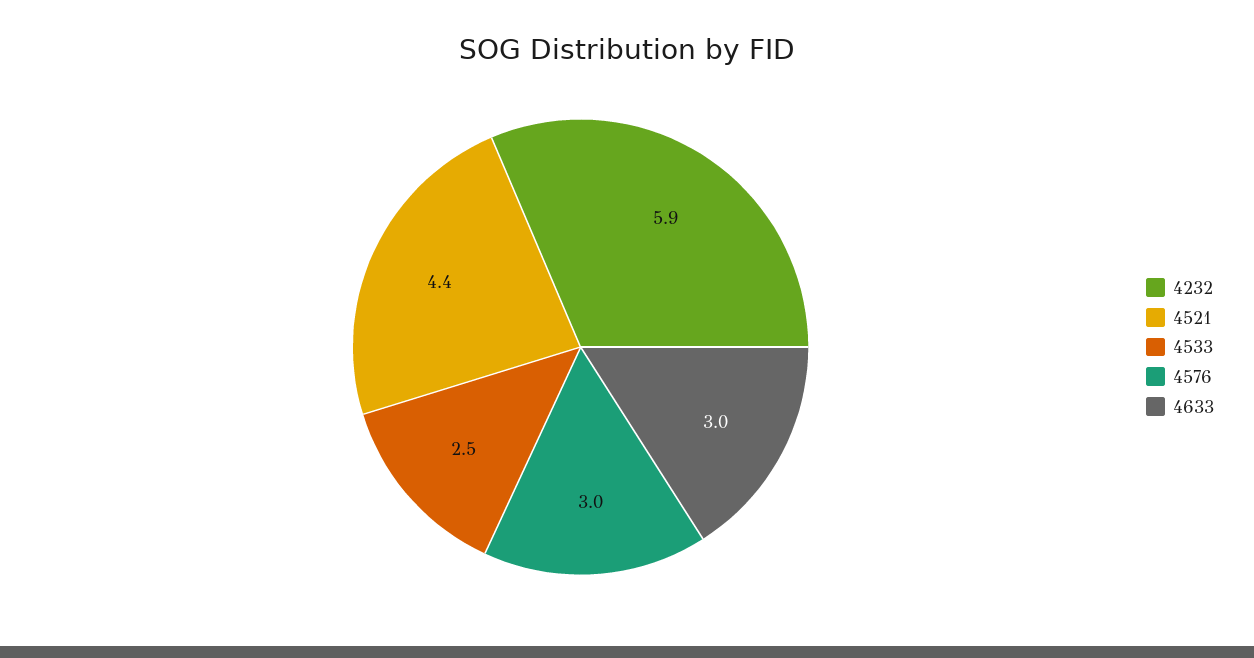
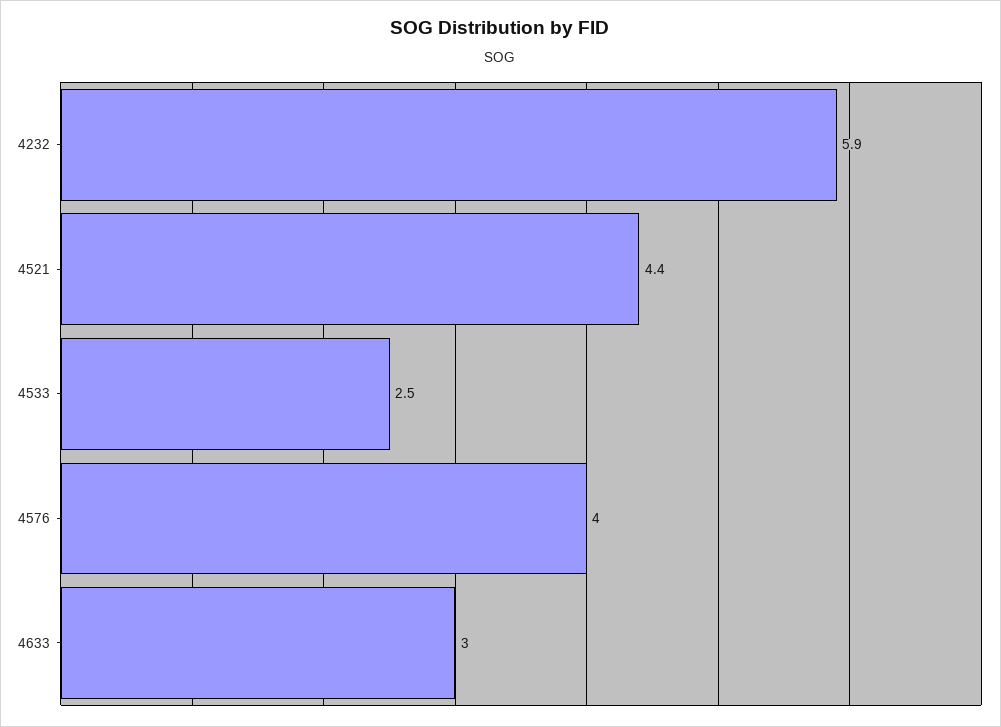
4576: 3 -> 4

